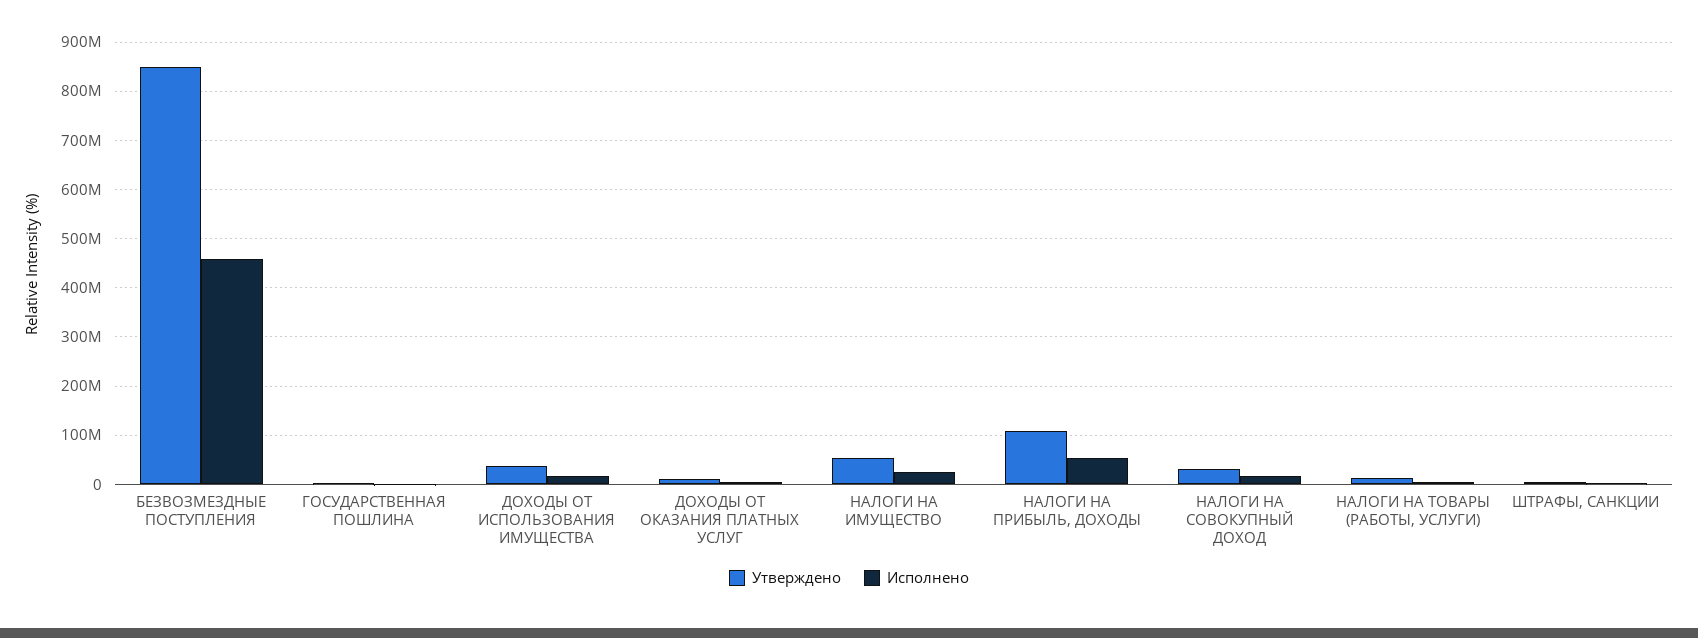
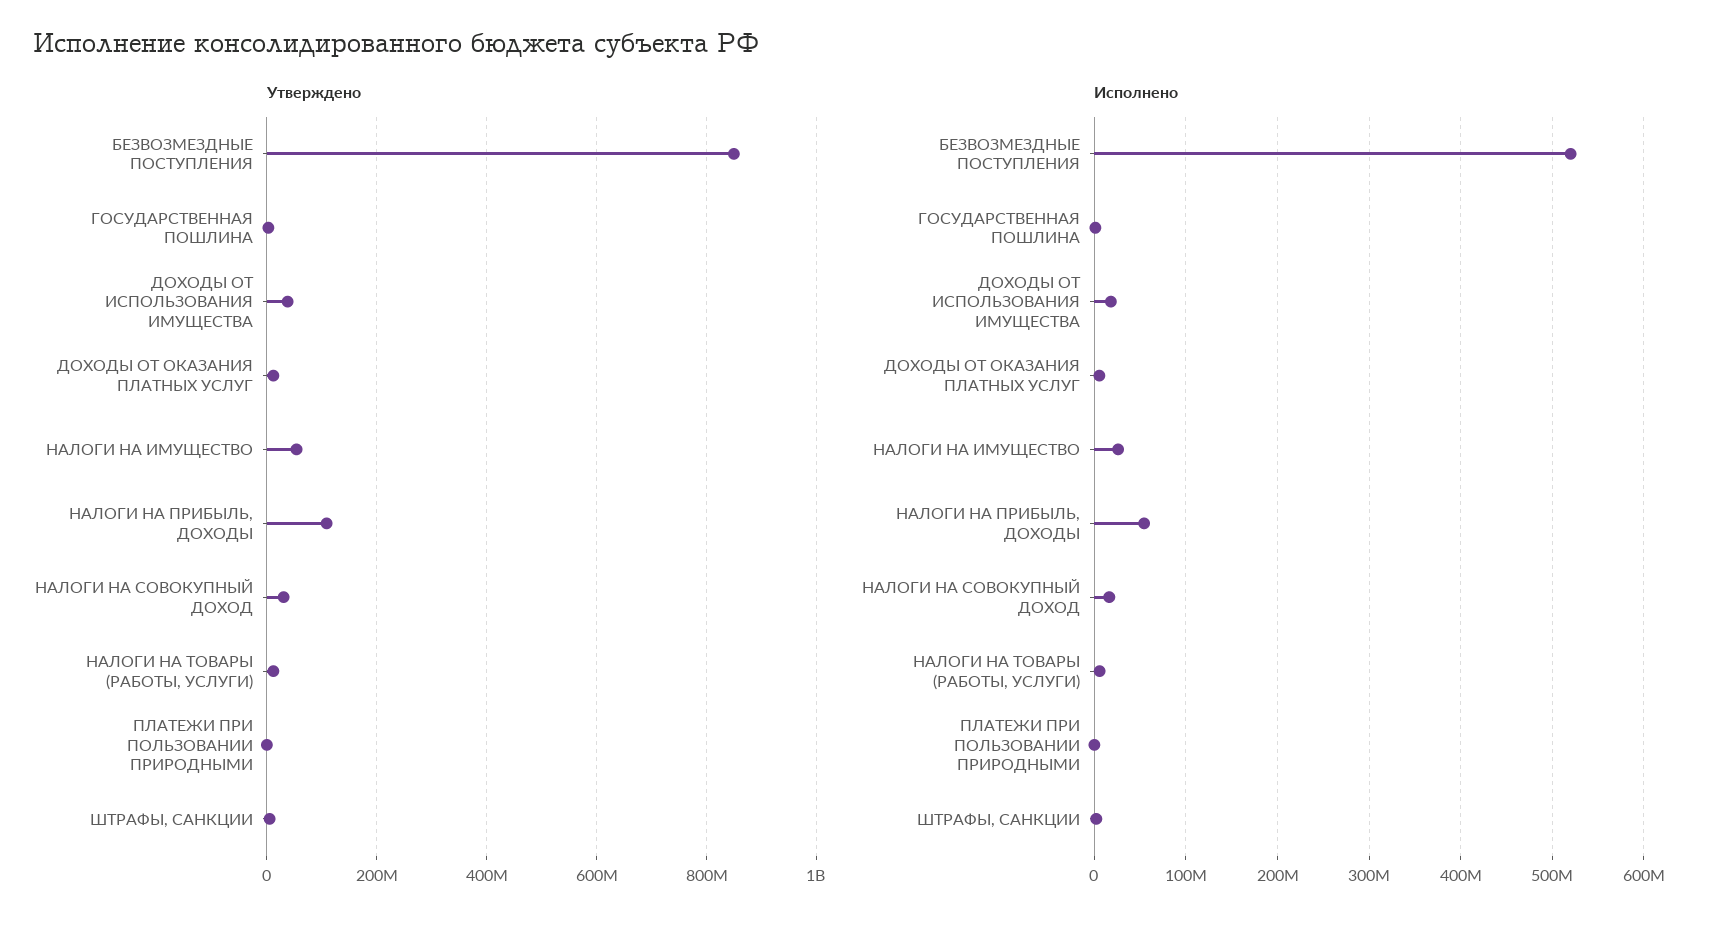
Исполнено, БЕЗВОЗМЕЗДНЫЕ ПОСТУПЛЕНИЯ: 460000000 -> 520000000
Утверждено, ПЛАТЕЖИ ПРИ ПОЛЬЗОВАНИИ ПРИРОДНЫМИ: none -> 0
Исполнено, ПЛАТЕЖИ ПРИ ПОЛЬЗОВАНИИ ПРИРОДНЫМИ: none -> 0

